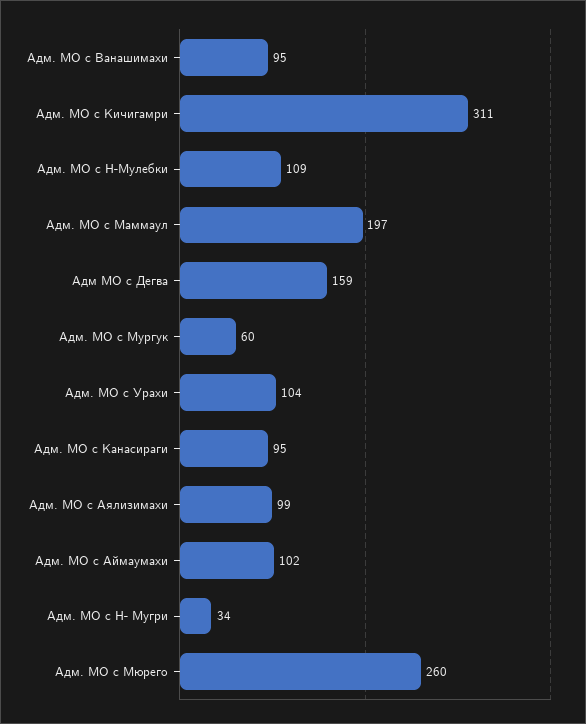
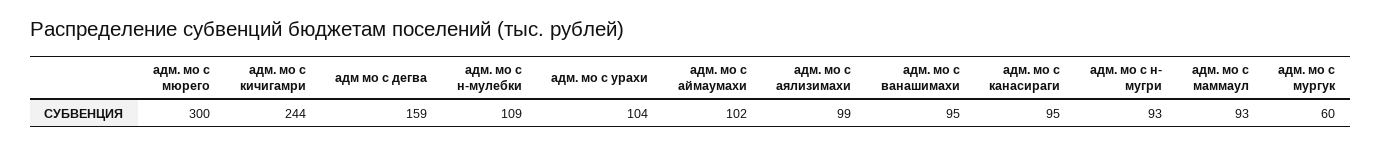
Адм. МО с Кичигамри: 311 -> 244
Адм. МО с Маммаул: 197 -> 93
Адм. МО с Н- Мугри: 34 -> 93
Адм. МО с Мюрего: 260 -> 300

